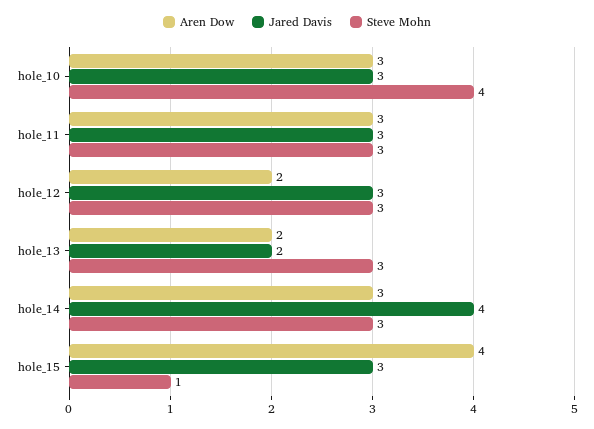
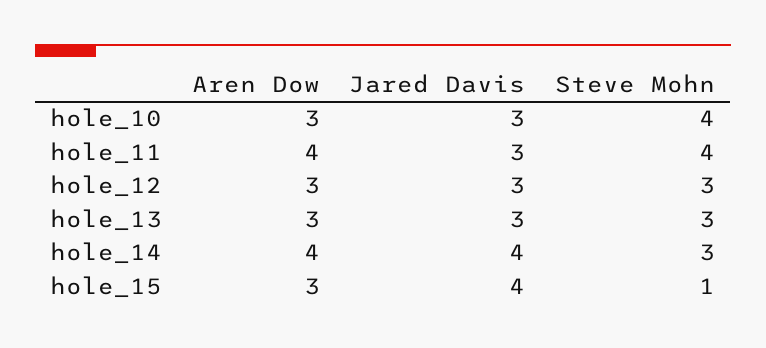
Aren Dow, hole_11: 3 -> 4
Steve Mohn, hole_11: 3 -> 4
Aren Dow, hole_12: 2 -> 3
Aren Dow, hole_13: 2 -> 3
Jared Davis, hole_13: 2 -> 3
Aren Dow, hole_14: 3 -> 4
Aren Dow, hole_15: 4 -> 3
Jared Davis, hole_15: 3 -> 4

